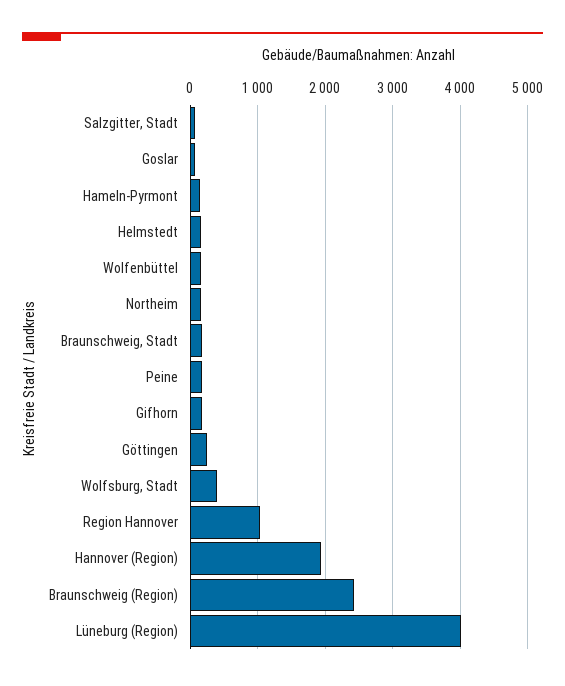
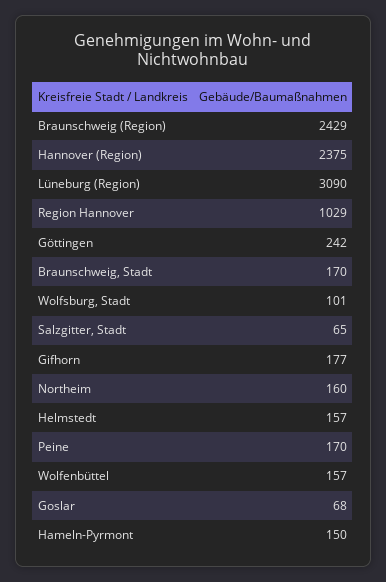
Wolfsburg, Stadt: 400 -> 101
Hannover (Region): 1900 -> 2375
Lüneburg (Region): 4000 -> 3090

